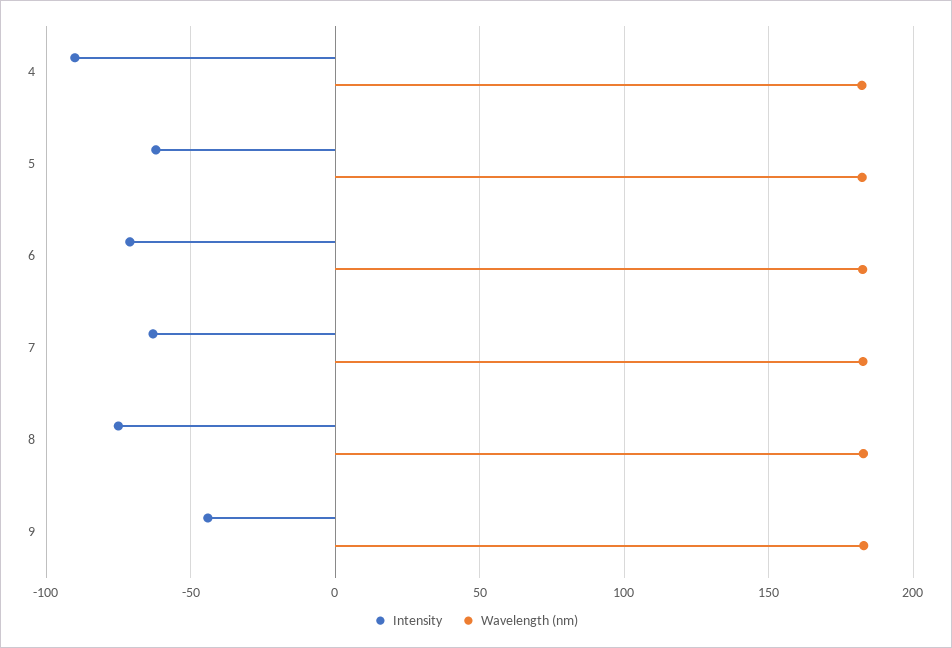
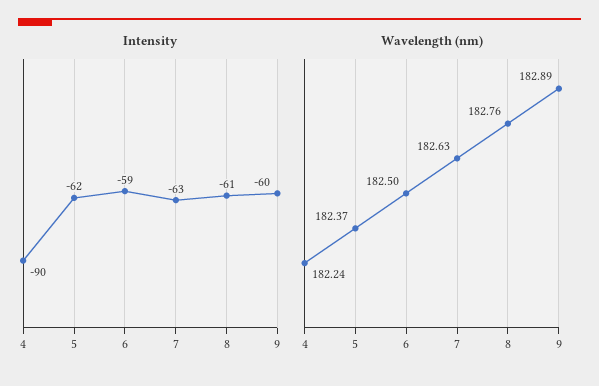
Intensity, 6: -70 -> -59
Intensity, 8: -75 -> -61
Intensity, 9: -45 -> -60

